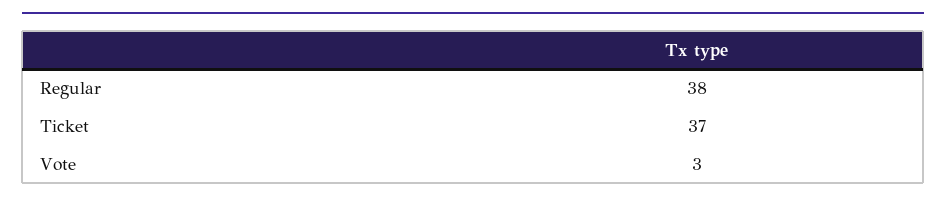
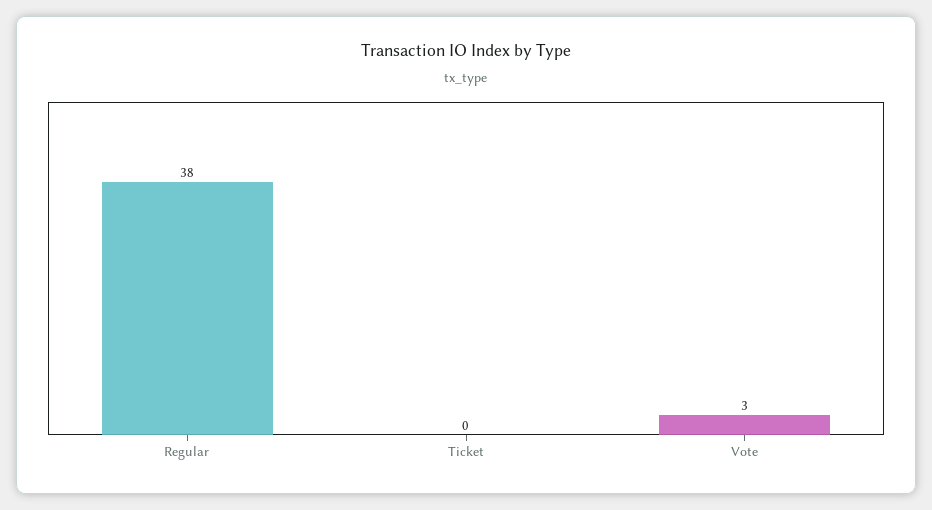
Ticket: 37 -> 0

